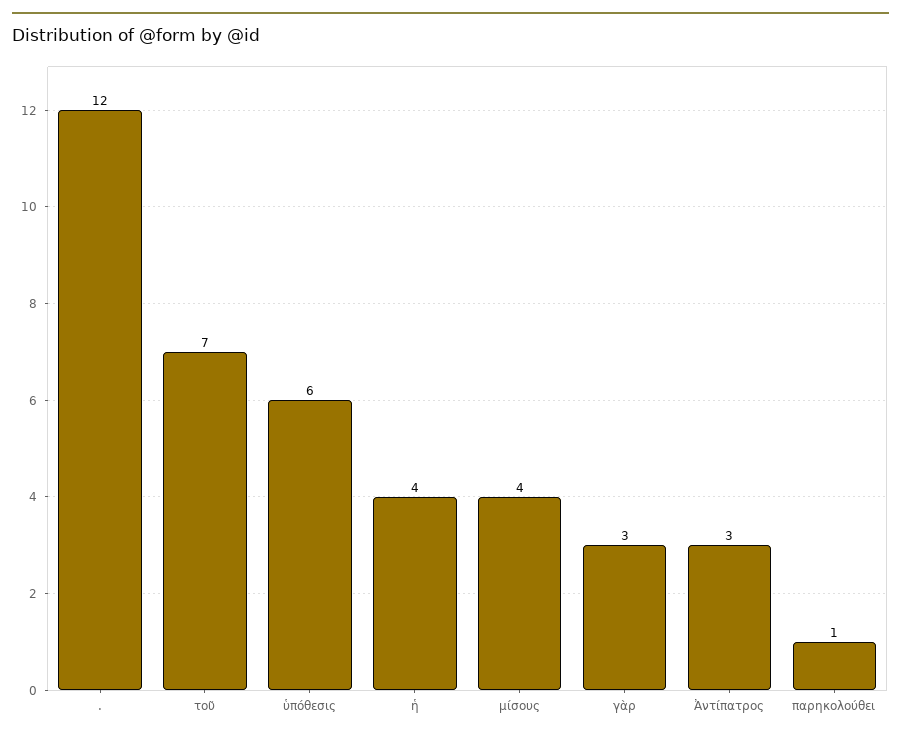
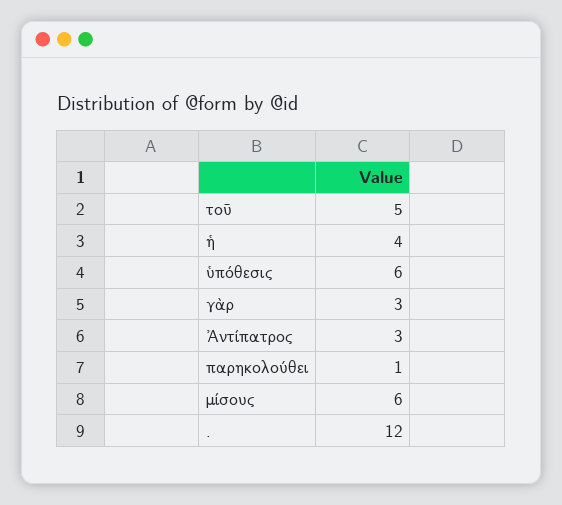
τοῦ: 7 -> 5
μίσους: 4 -> 6

